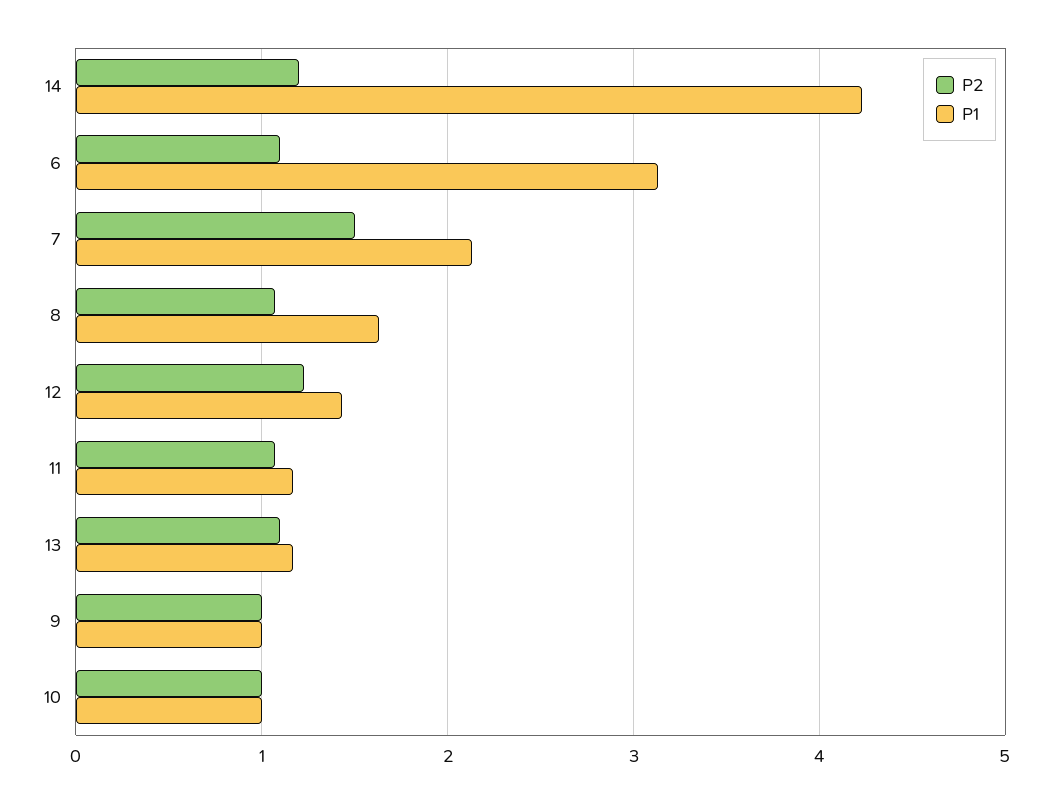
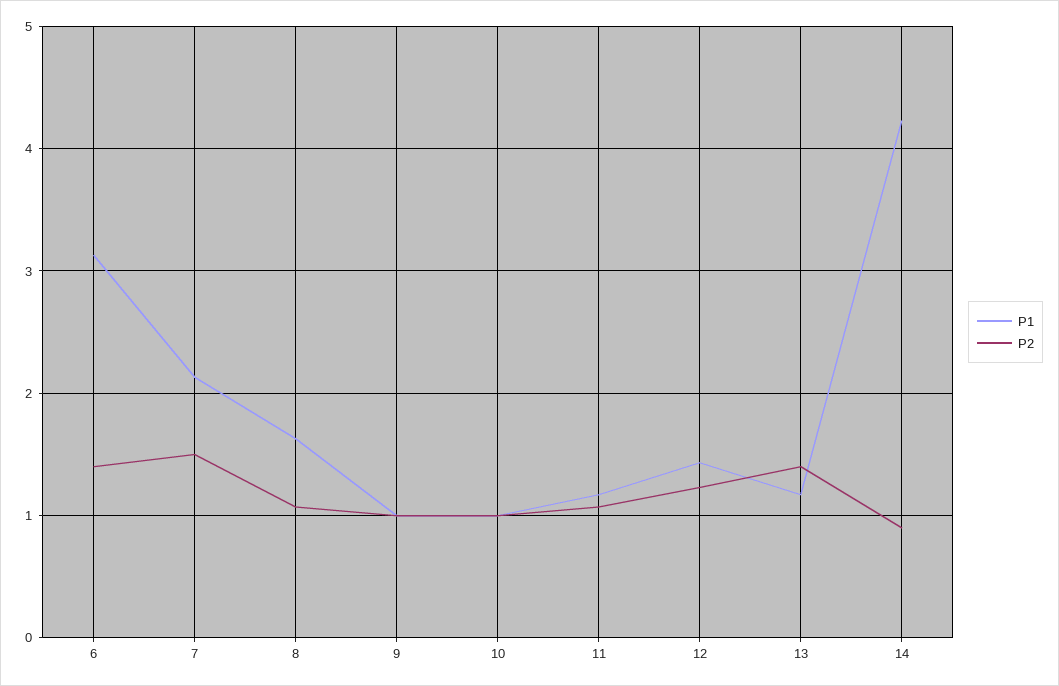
P2, 14: 1.2 -> 0.9
P2, 6: 1.1 -> 1.4
P2, 13: 1.1 -> 1.4

